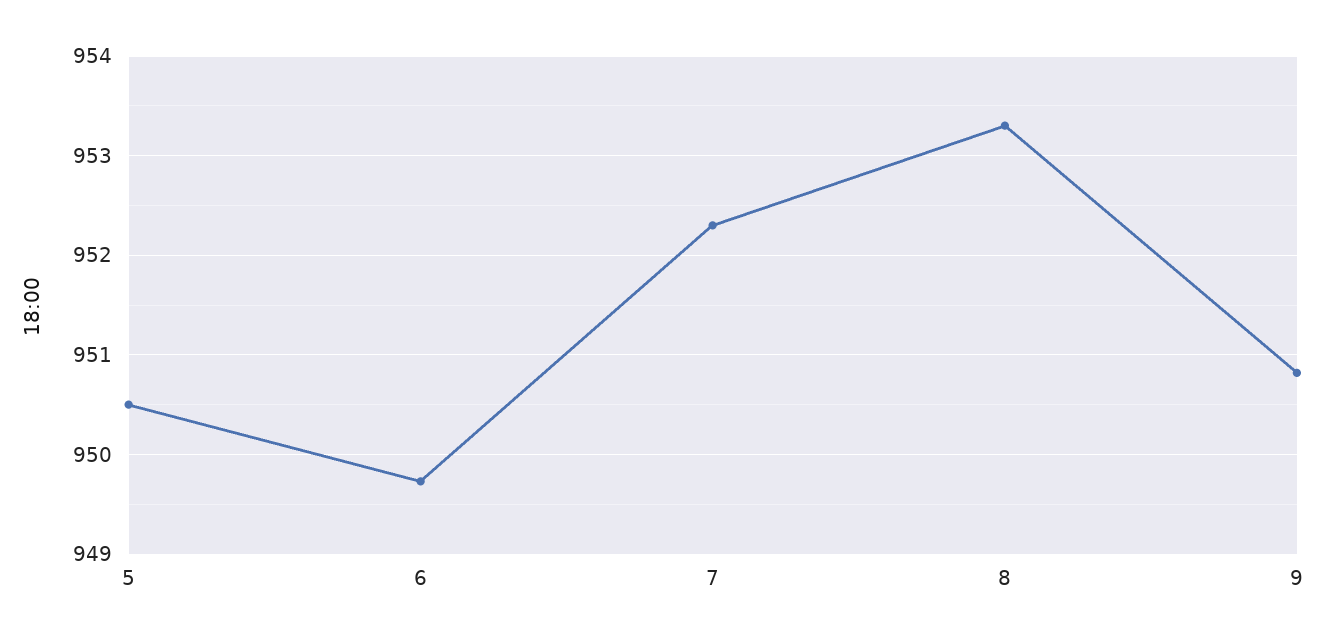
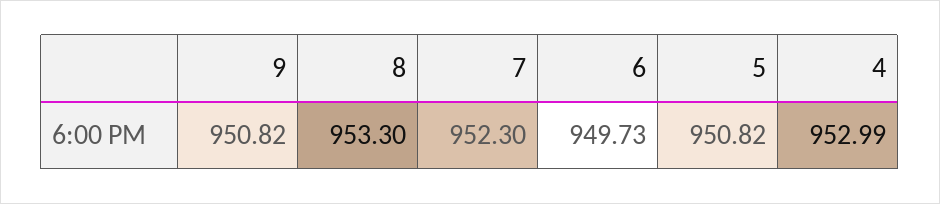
5: 950.5 -> 950.82
4: none -> 952.99

